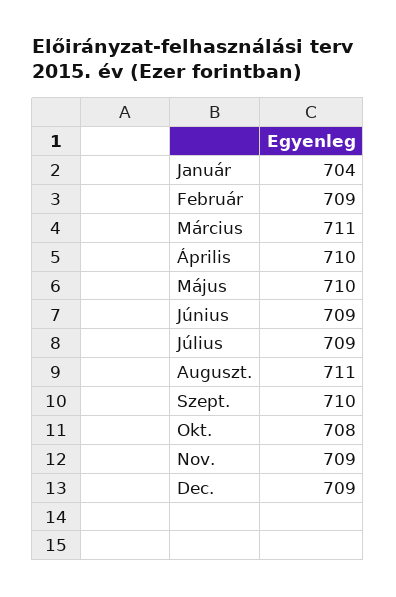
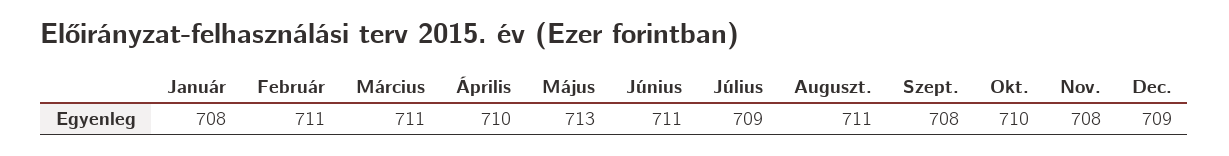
Január: 704 -> 708
Február: 709 -> 711
Május: 710 -> 713
Június: 709 -> 711
Szept.: 710 -> 708
Okt.: 708 -> 710
Nov.: 709 -> 708

